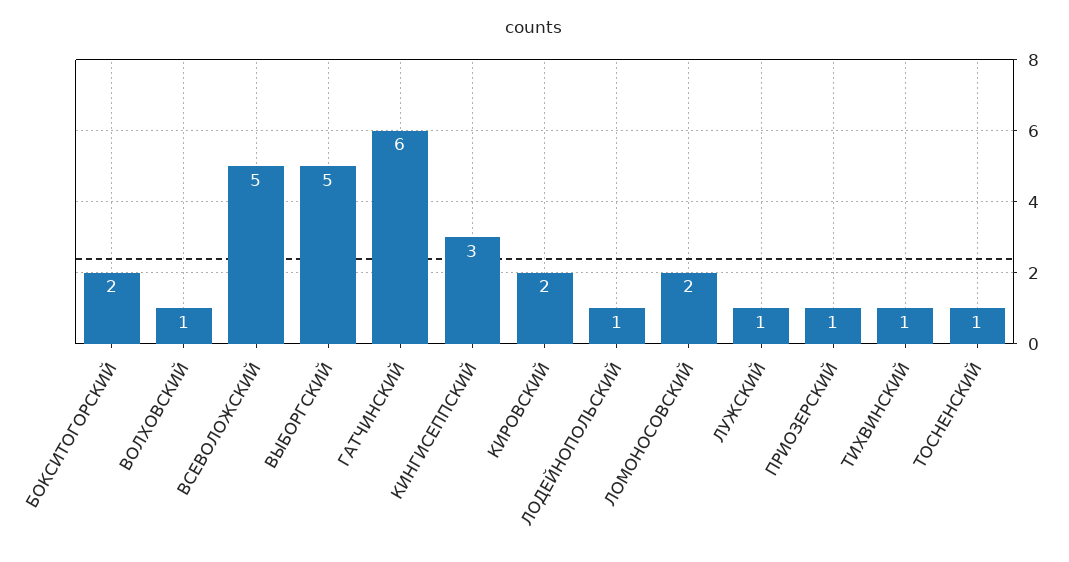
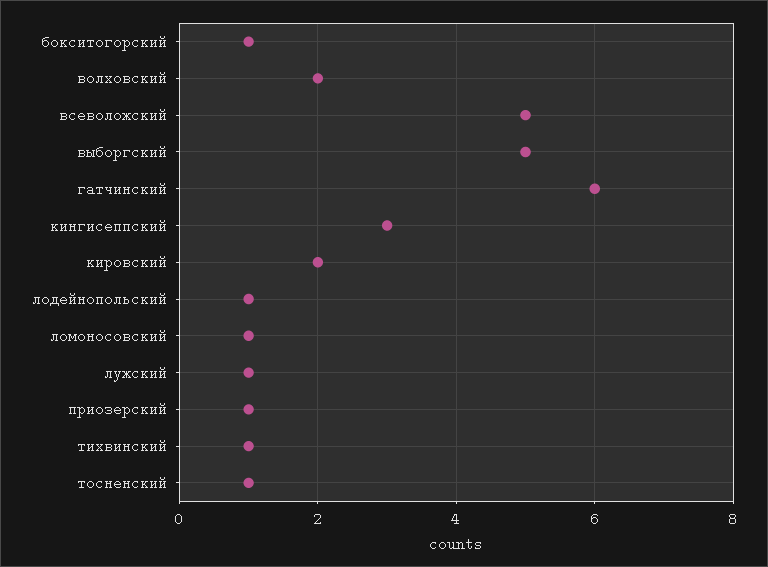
БОКСИТОГОРСКИЙ: 2 -> 1
ВОЛХОВСКИЙ: 1 -> 2
ЛОМОНОСОВСКИЙ: 2 -> 1

